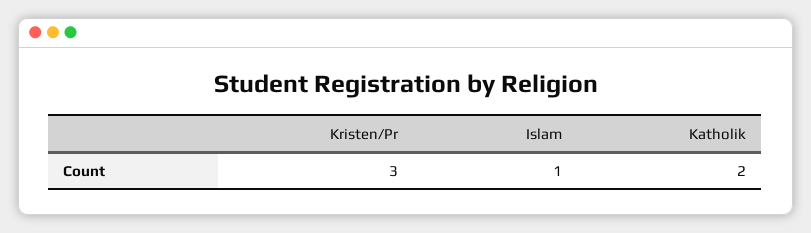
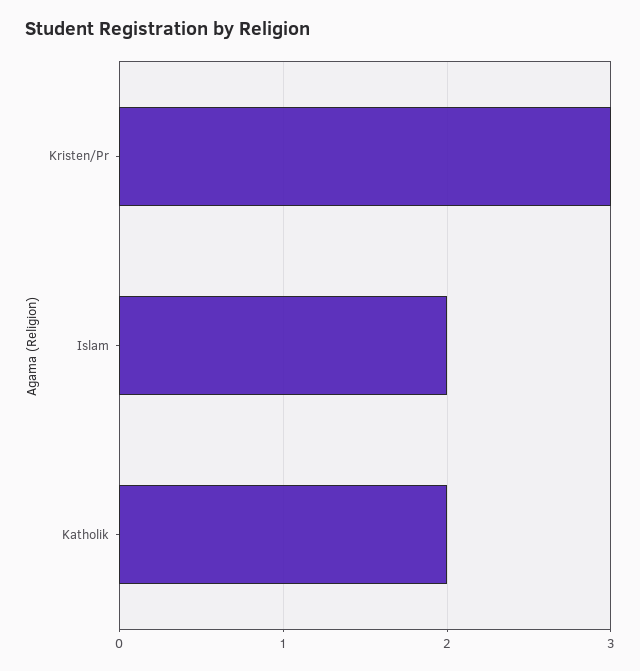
Islam: 1 -> 2

